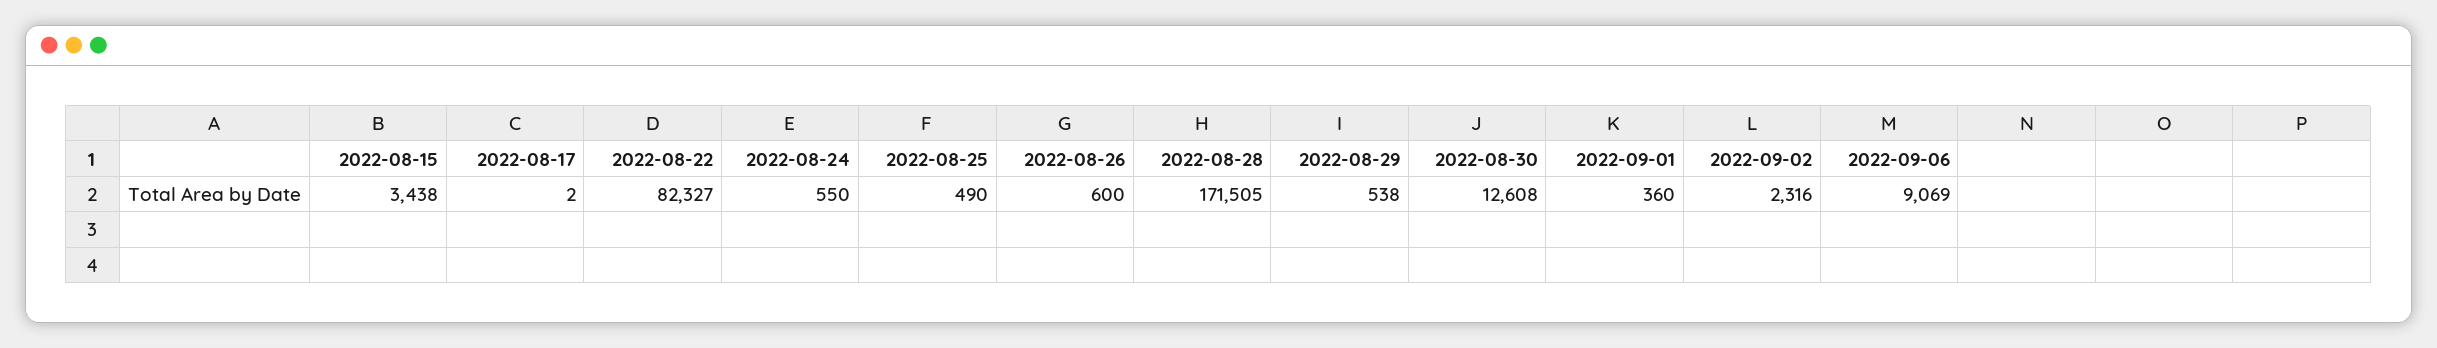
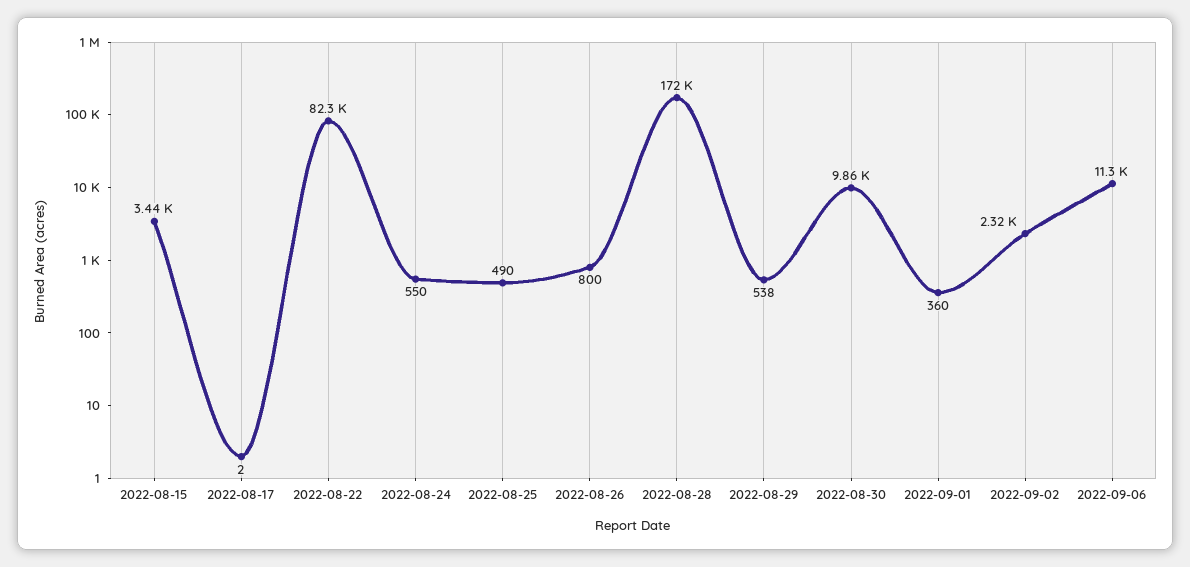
2022-08-26: 600 -> 800
2022-08-30: 12608 -> 9860
2022-09-06: 9069 -> 11300

